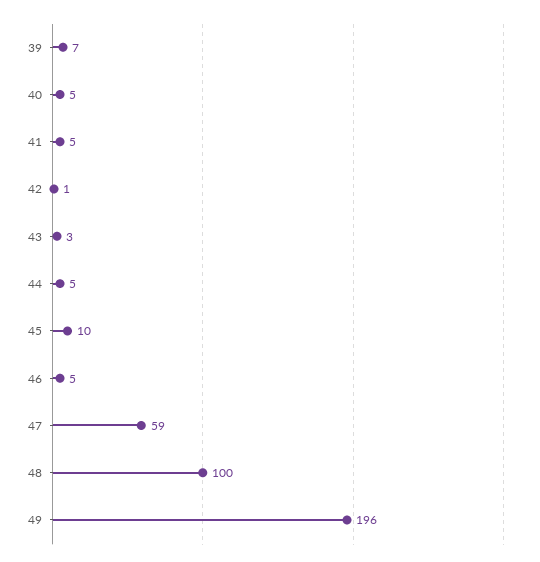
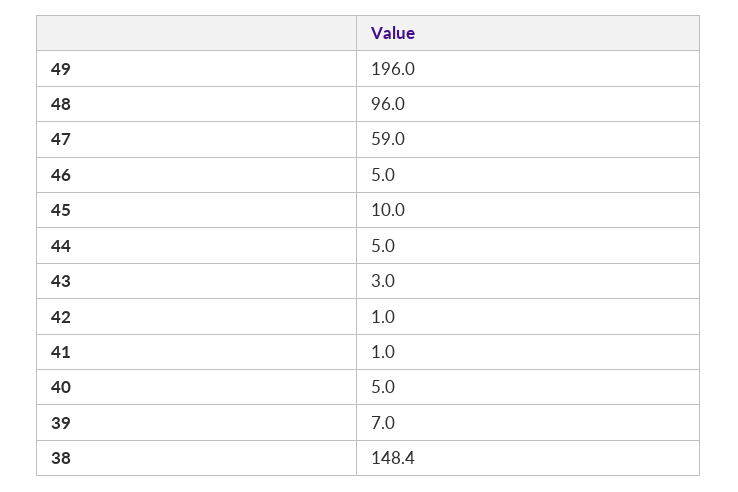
41: 5 -> 1
48: 100 -> 96
38: none -> 148.4

